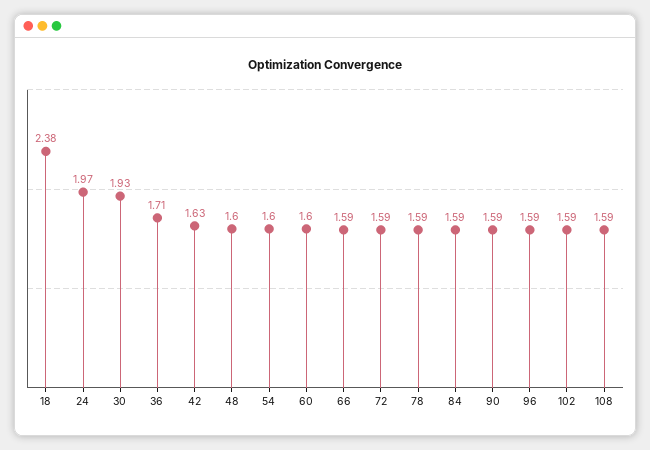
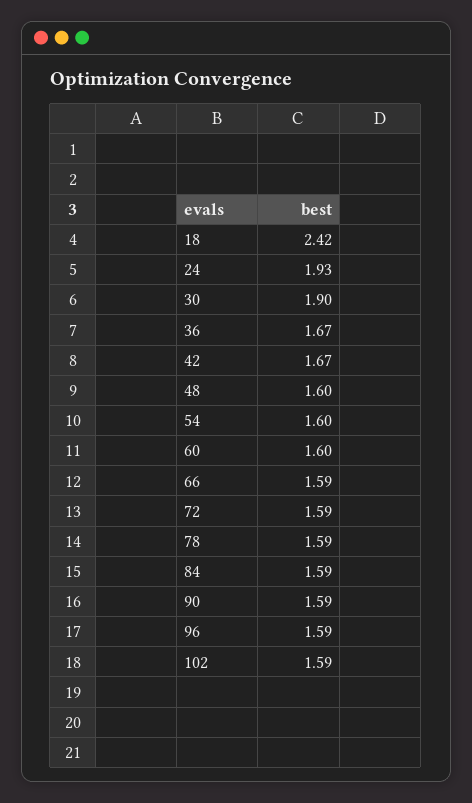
18: 2.38 -> 2.42
24: 1.97 -> 1.93
30: 1.93 -> 1.9
36: 1.71 -> 1.67
42: 1.63 -> 1.67
108: 1.59 -> none

